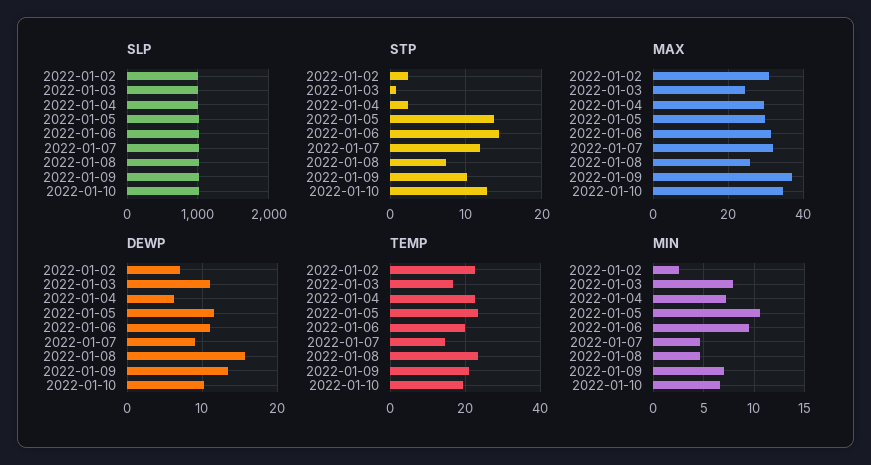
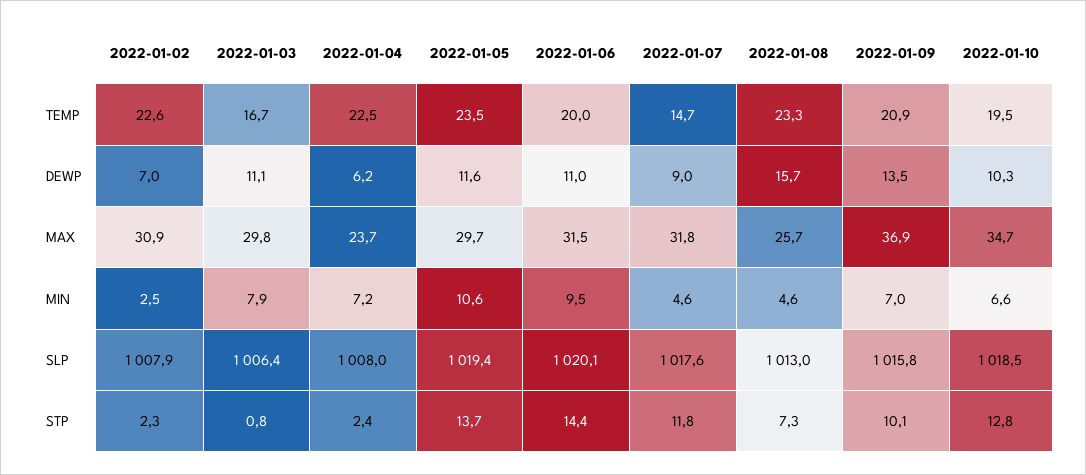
MAX, 2022-01-03: 24 -> 29.8
MAX, 2022-01-04: 30 -> 23.7

